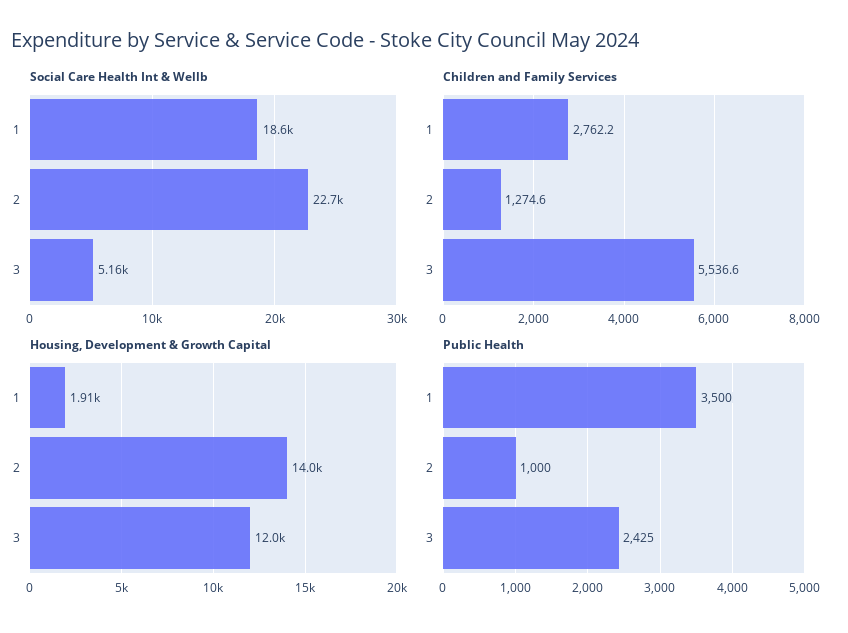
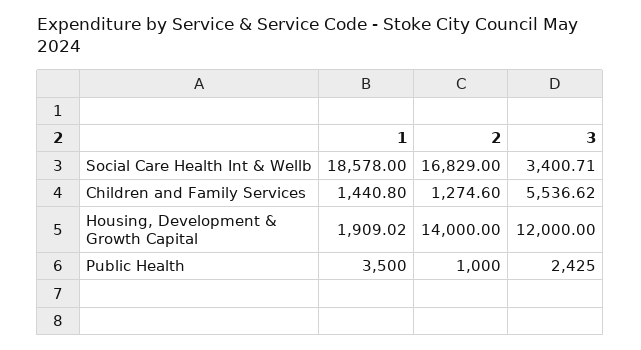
Social Care Health Int & Wellb, 2: 22700 -> 16829
Social Care Health Int & Wellb, 3: 5160 -> 3400.71
Children and Family Services, 1: 2762.2 -> 1440.8

